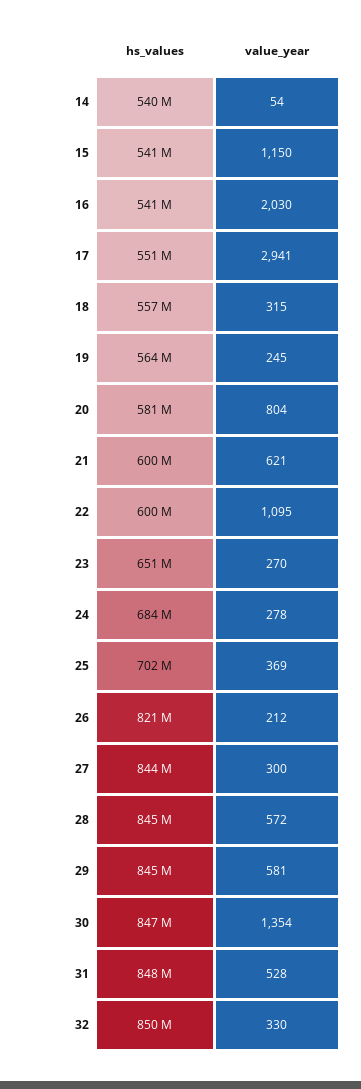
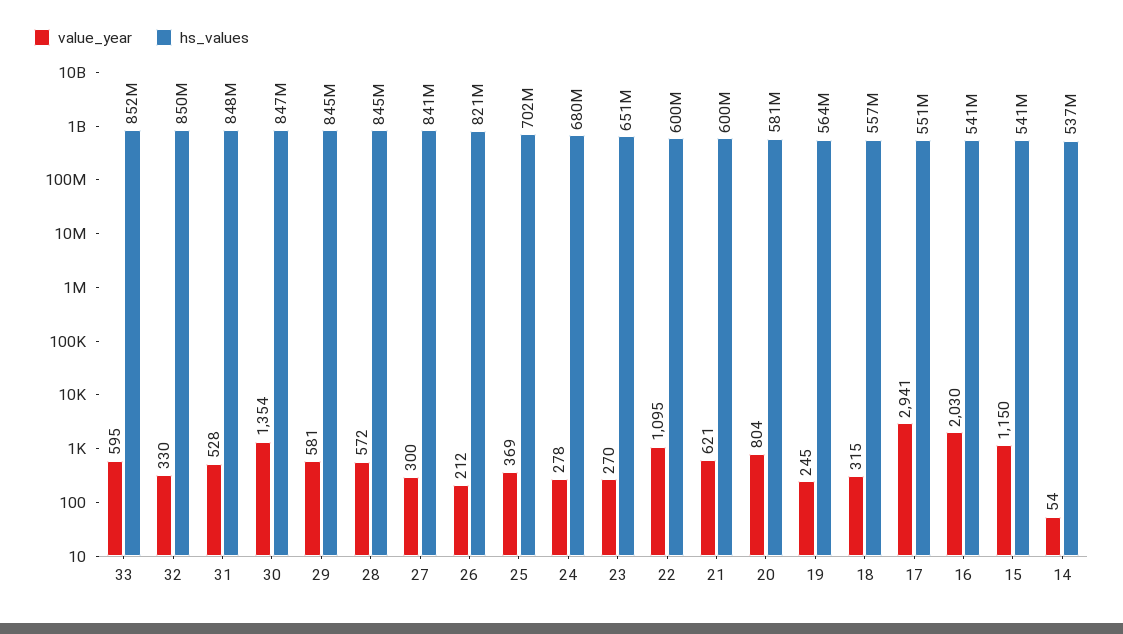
hs_values, 14: 540000000 -> 537000000
hs_values, 24: 684000000 -> 680000000
hs_values, 27: 844000000 -> 841000000
value_year, 33: none -> 595
hs_values, 33: none -> 852000000

